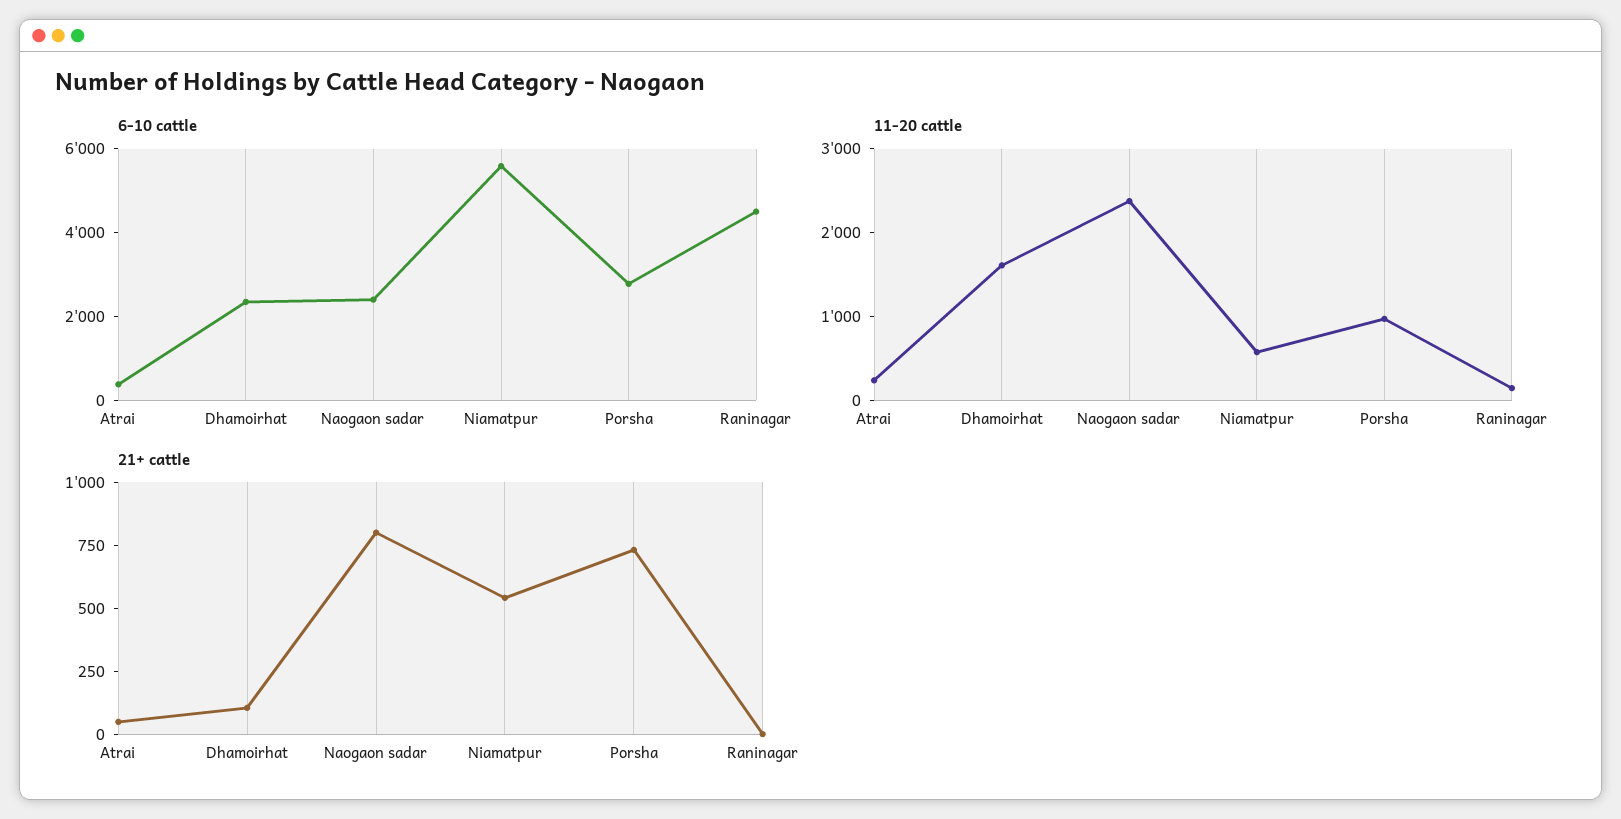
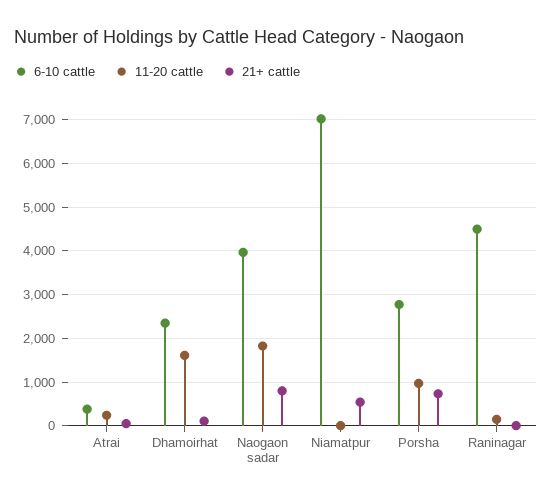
6-10 cattle, Naogaon sadar: 2500 -> 4000
6-10 cattle, Niamatpur: 5500 -> 7000
11-20 cattle, Naogaon sadar: 2400 -> 1800
11-20 cattle, Niamatpur: 600 -> 0

